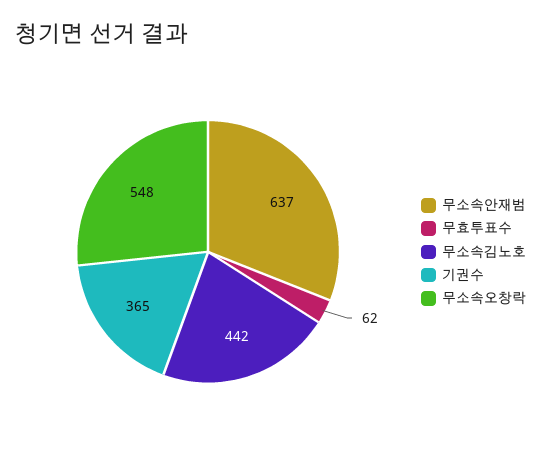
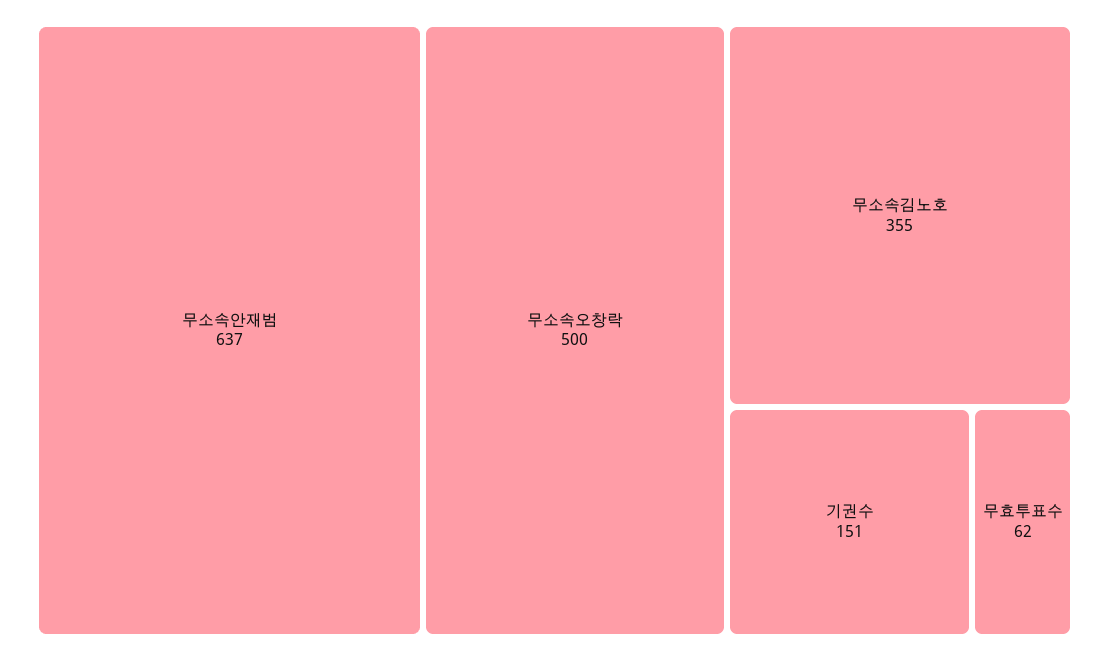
무소속김노호: 442 -> 355
기권수: 365 -> 151
무소속오창락: 548 -> 500

